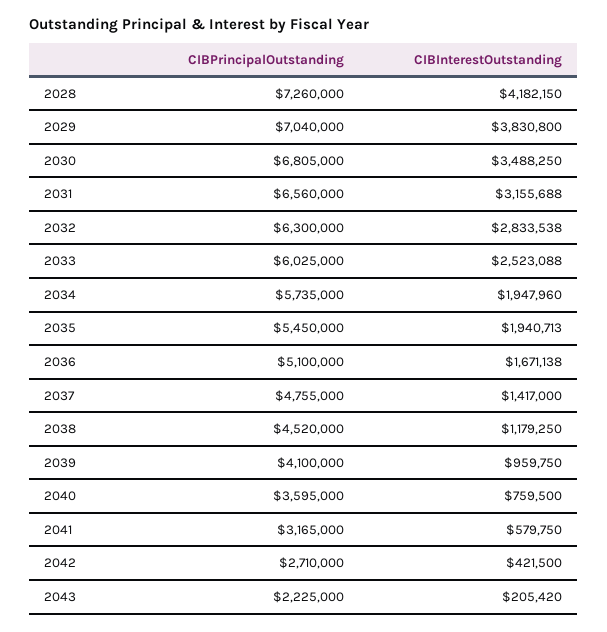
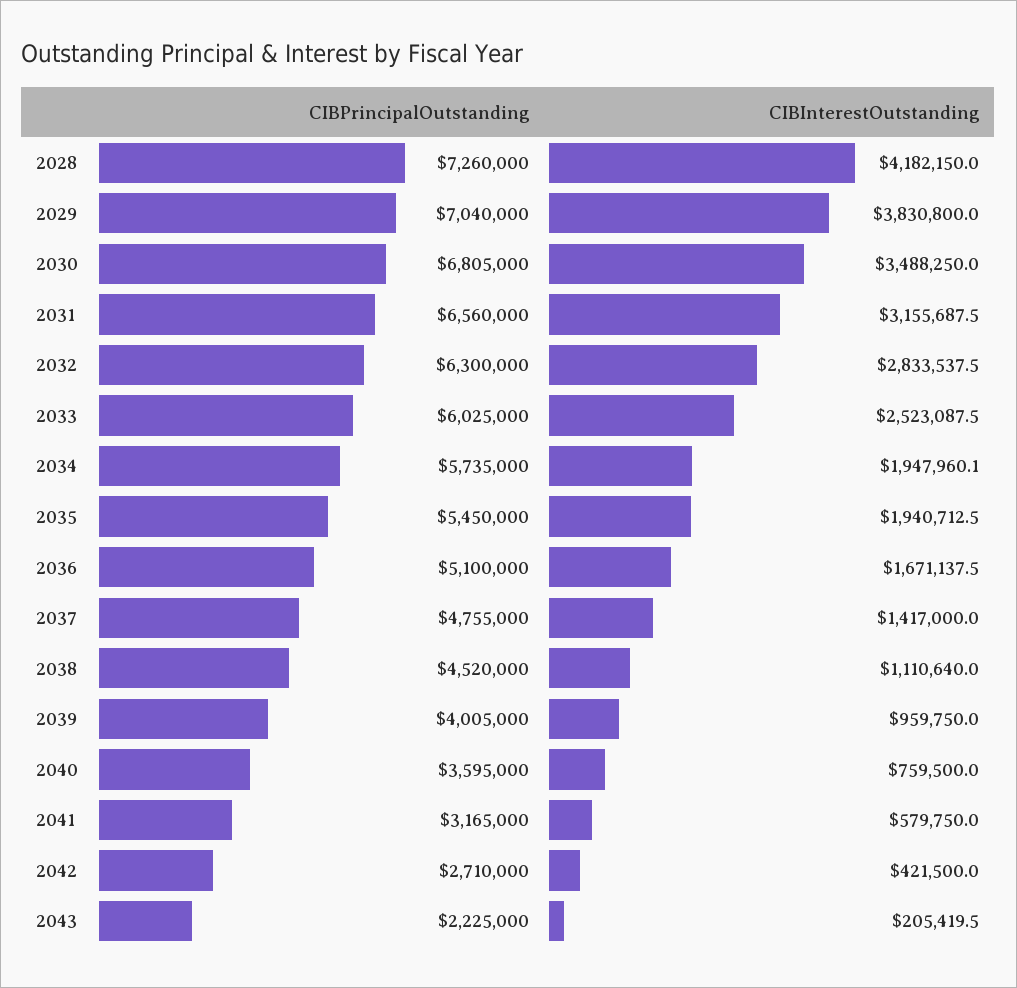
CIBInterestOutstanding, 2038: 1179250 -> 1110640
CIBPrincipalOutstanding, 2039: 4100000 -> 4005000

